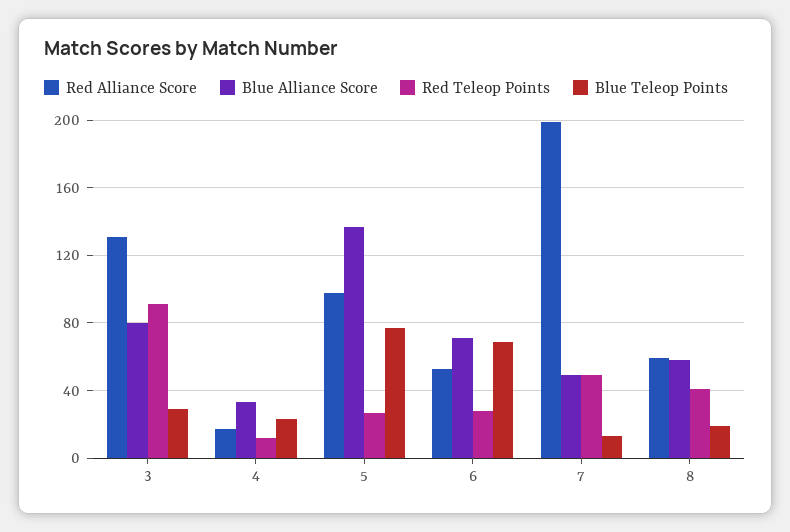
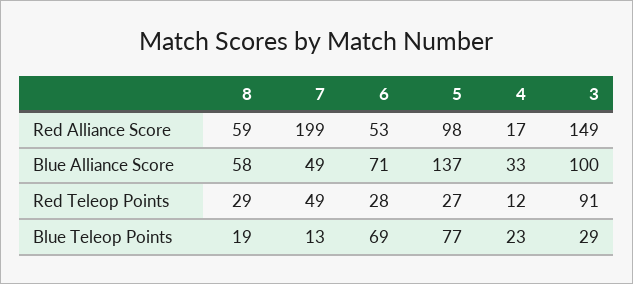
Red Alliance Score, 3: 130 -> 149
Blue Alliance Score, 3: 80 -> 100
Red Teleop Points, 8: 40 -> 29

